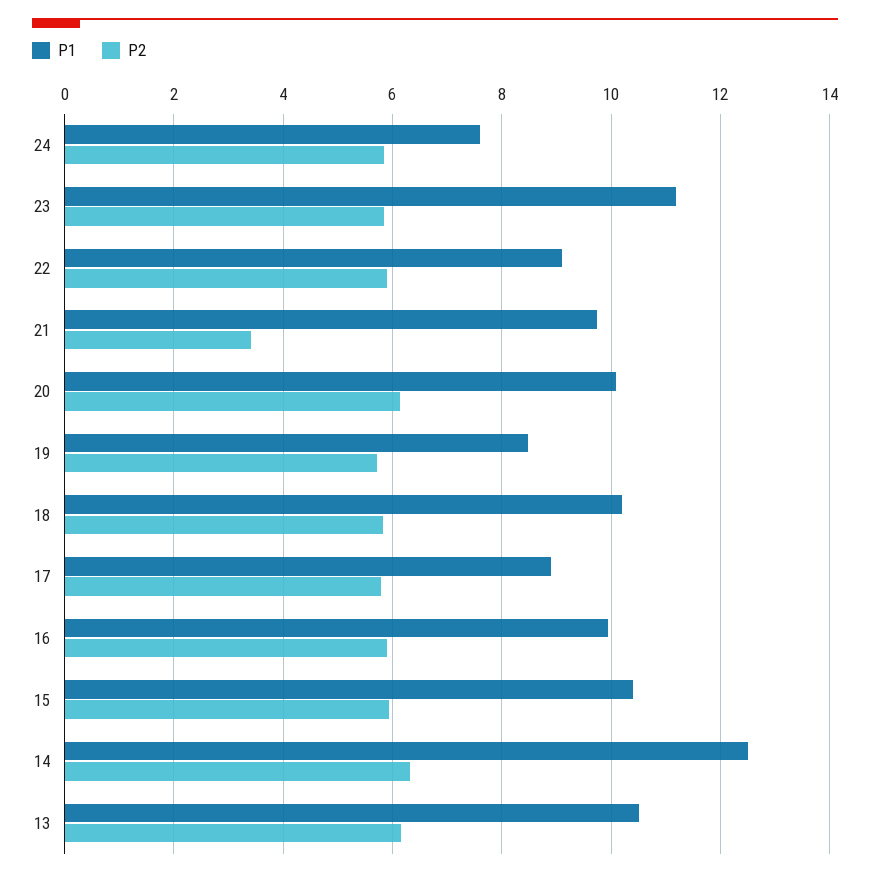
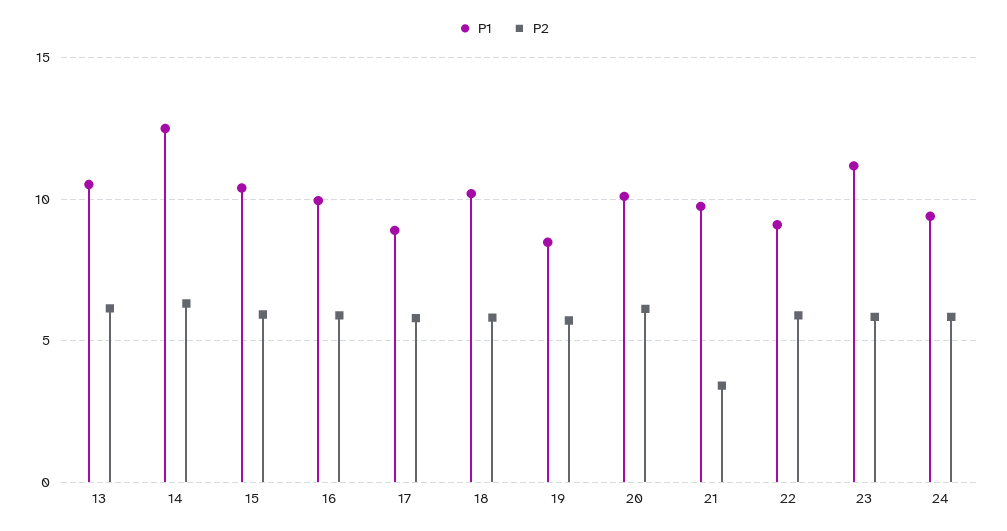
P1, 24: 7.6 -> 9.5

